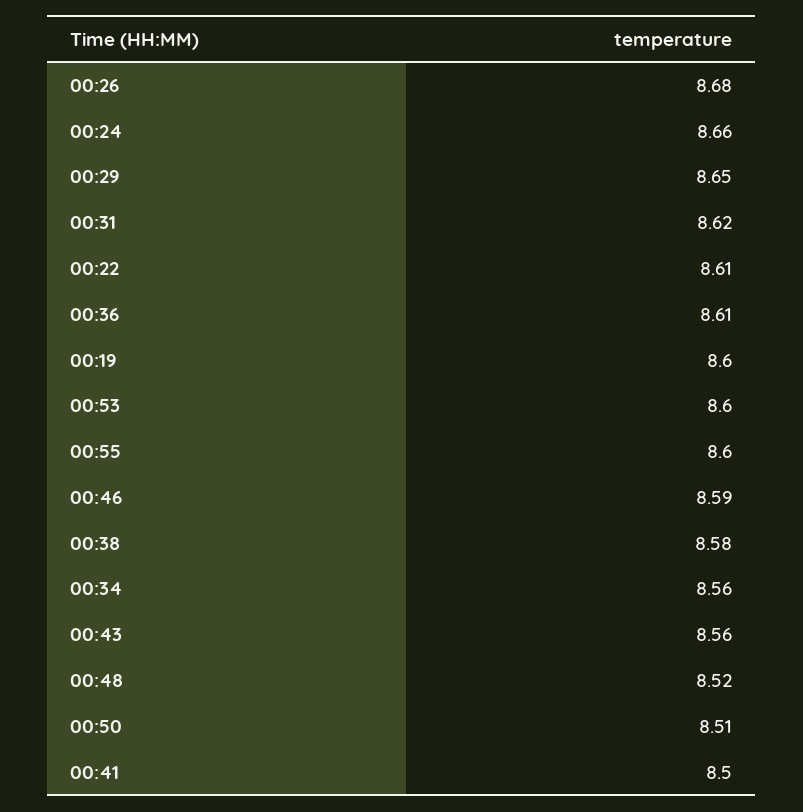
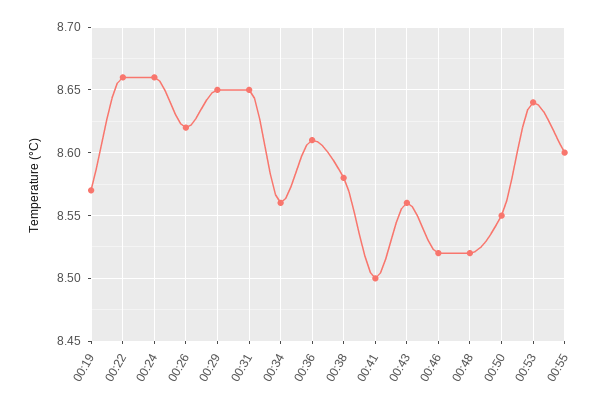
00:26: 8.68 -> 8.62
00:31: 8.62 -> 8.65
00:22: 8.61 -> 8.66
00:19: 8.6 -> 8.57
00:53: 8.6 -> 8.64
00:46: 8.59 -> 8.52
00:50: 8.51 -> 8.55

